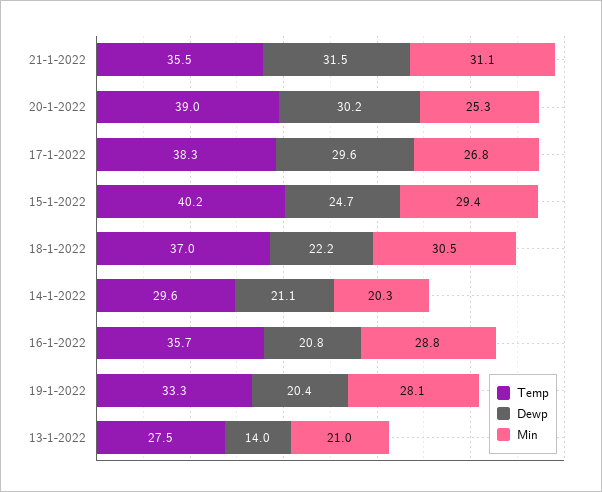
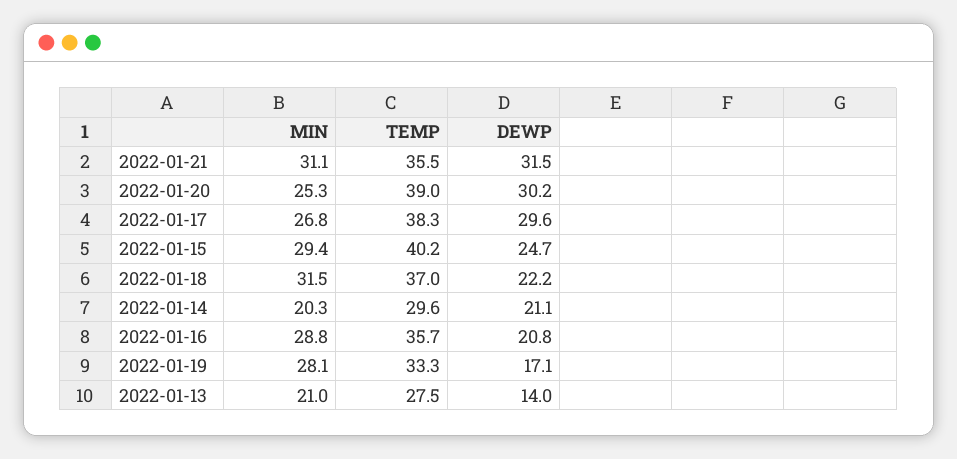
Min, 18-1-2022: 30.5 -> 31.5
Dewp, 19-1-2022: 20.4 -> 17.1

